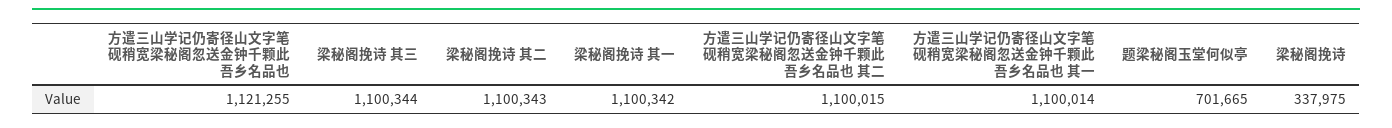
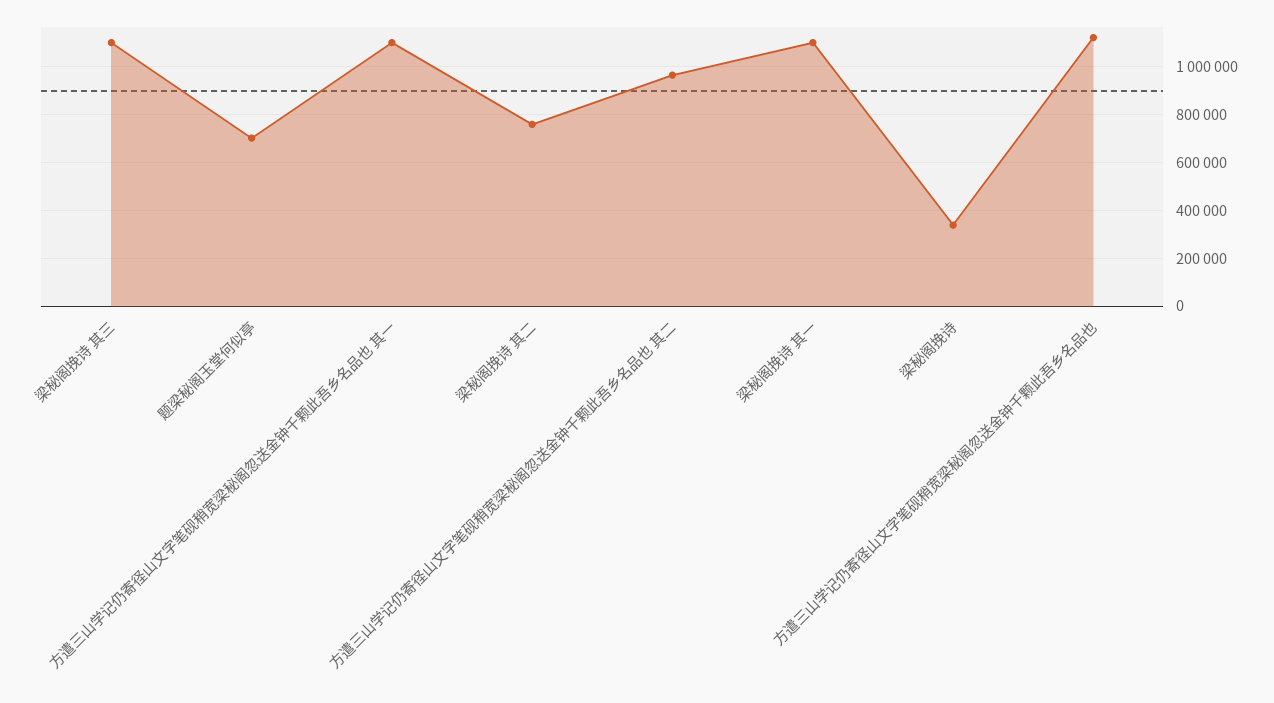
梁秘阁挽诗 其二: 1100343 -> 750000
方遣三山学记仍寄径山文字笔砚稍宽梁秘阁忽送金钟千颗此吾乡名品也 其二: 1100015 -> 950000

